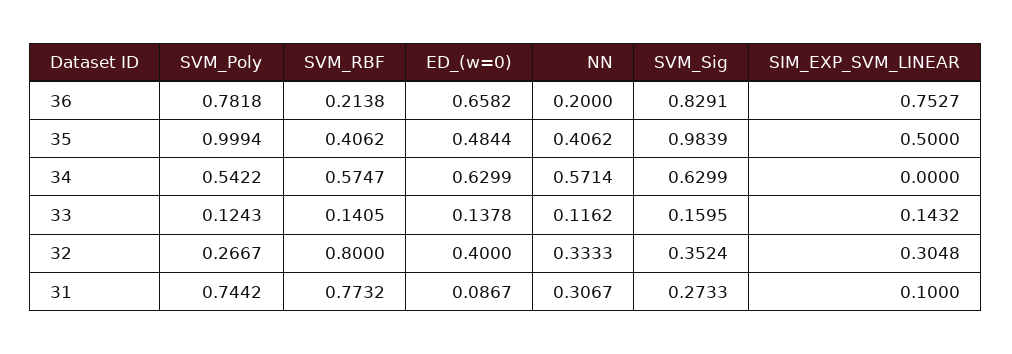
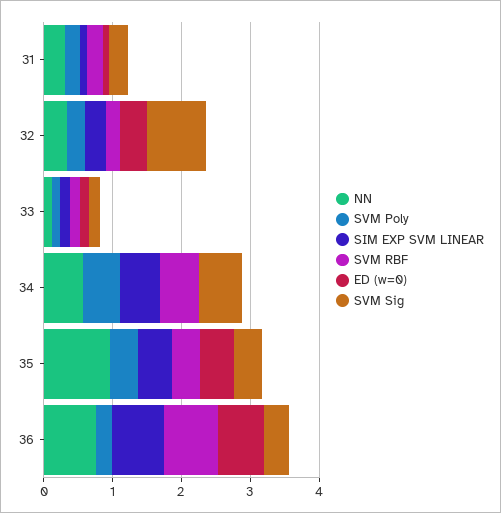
SVM_Poly, 36: 0.7818 -> 0.2
SVM_RBF, 36: 0.2138 -> 0.8
NN, 36: 0.2 -> 0.8
SVM_Sig, 36: 0.8291 -> 0.4
SVM_Poly, 35: 0.9994 -> 0.4
NN, 35: 0.4062 -> 1
SVM_Sig, 35: 0.9839 -> 0.4
ED_(w=0), 34: 0.6299 -> 0
SIM_EXP_SVM_LINEAR, 34: 0 -> 0.6
SVM_RBF, 32: 0.8 -> 0.2
SVM_Sig, 32: 0.3524 -> 0.8
SVM_Poly, 31: 0.7442 -> 0.2
SVM_RBF, 31: 0.7732 -> 0.2

